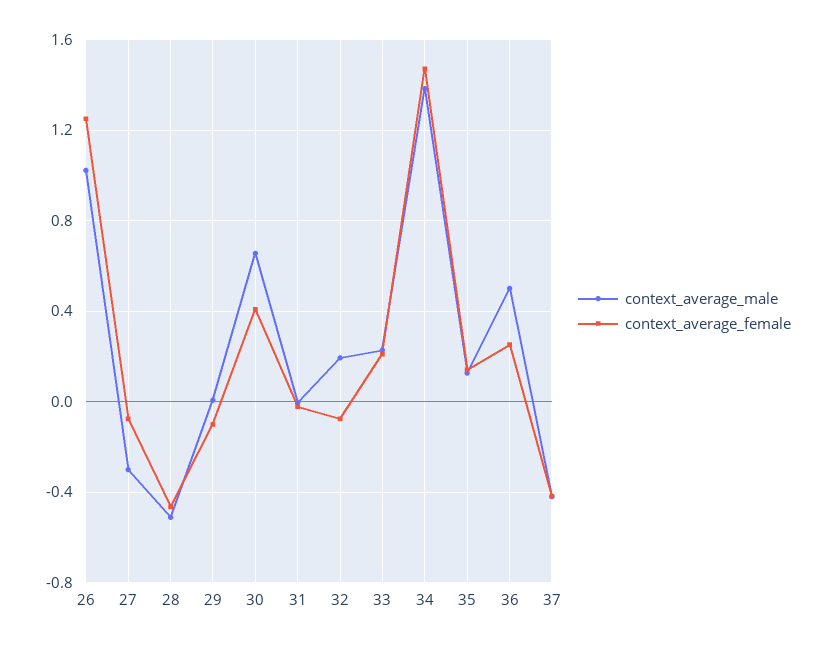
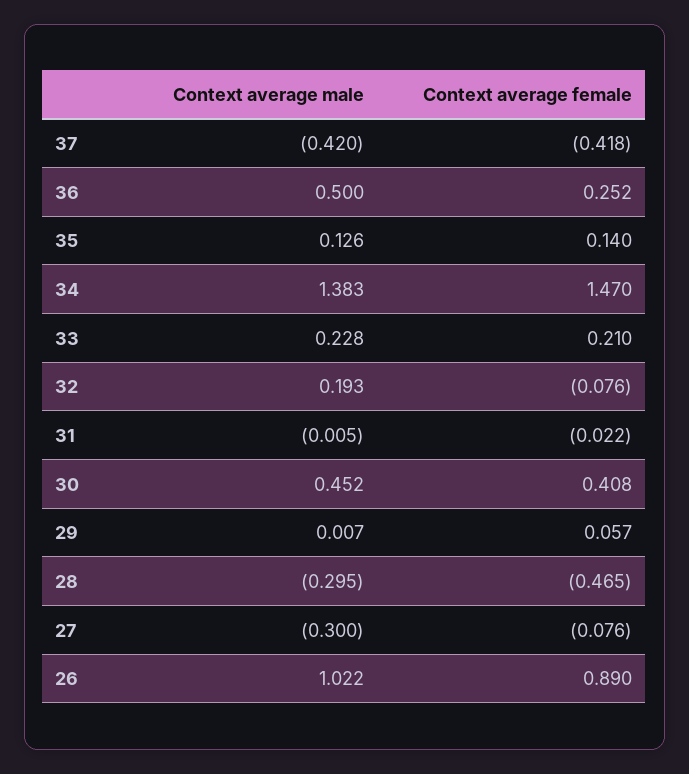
context_average_female, 26: 1.25 -> 0.89
context_average_male, 28: -0.5 -> -0.295
context_average_female, 29: -0.1 -> 0.057
context_average_male, 30: 0.65 -> 0.452

